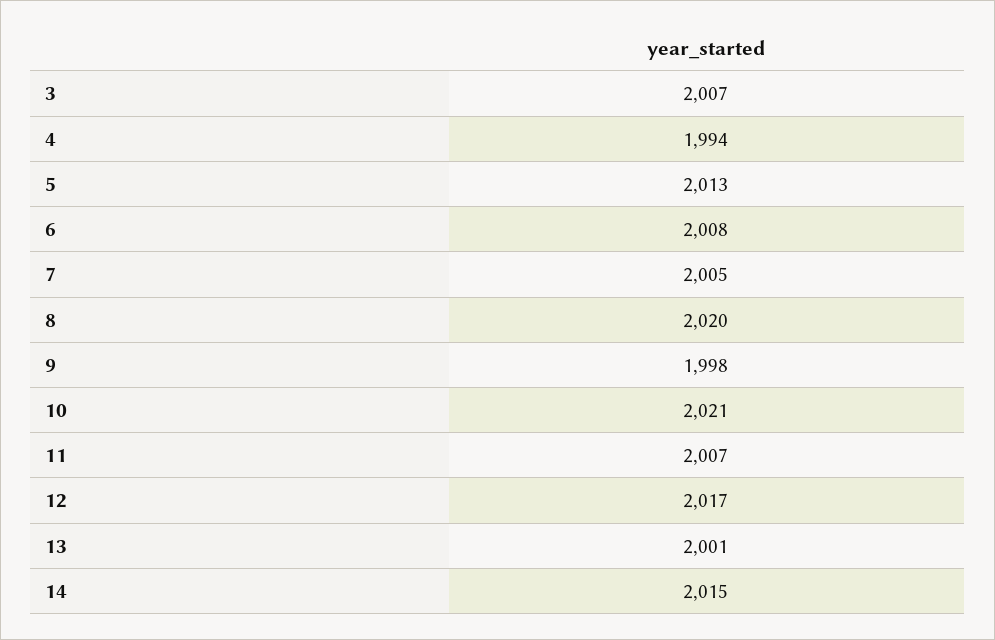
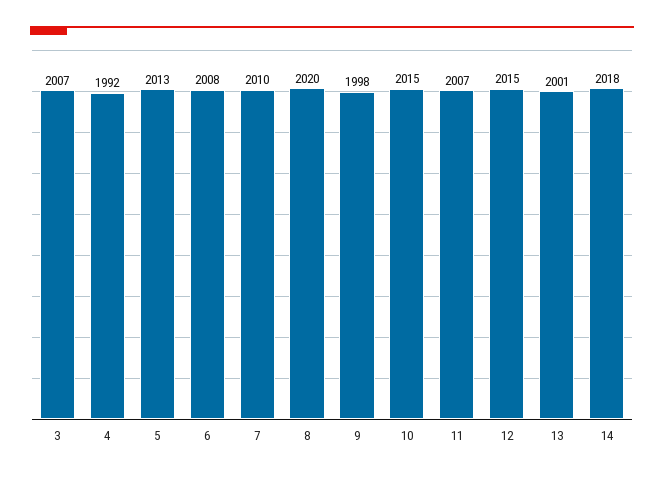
4: 1994 -> 1992
7: 2005 -> 2010
10: 2021 -> 2015
12: 2017 -> 2015
14: 2015 -> 2018

